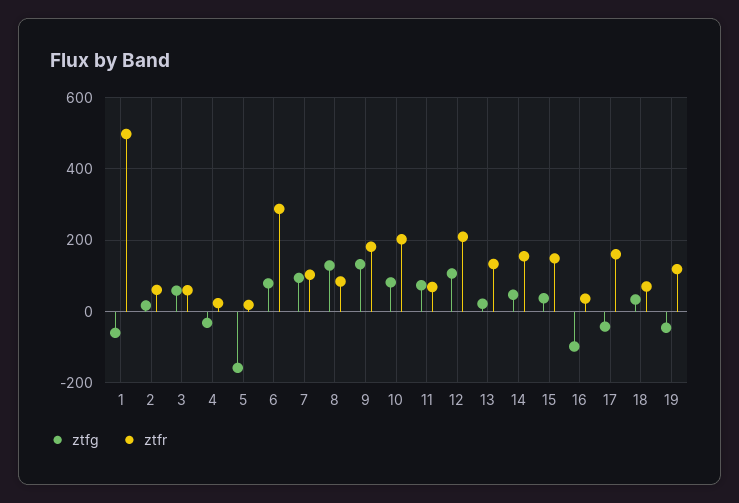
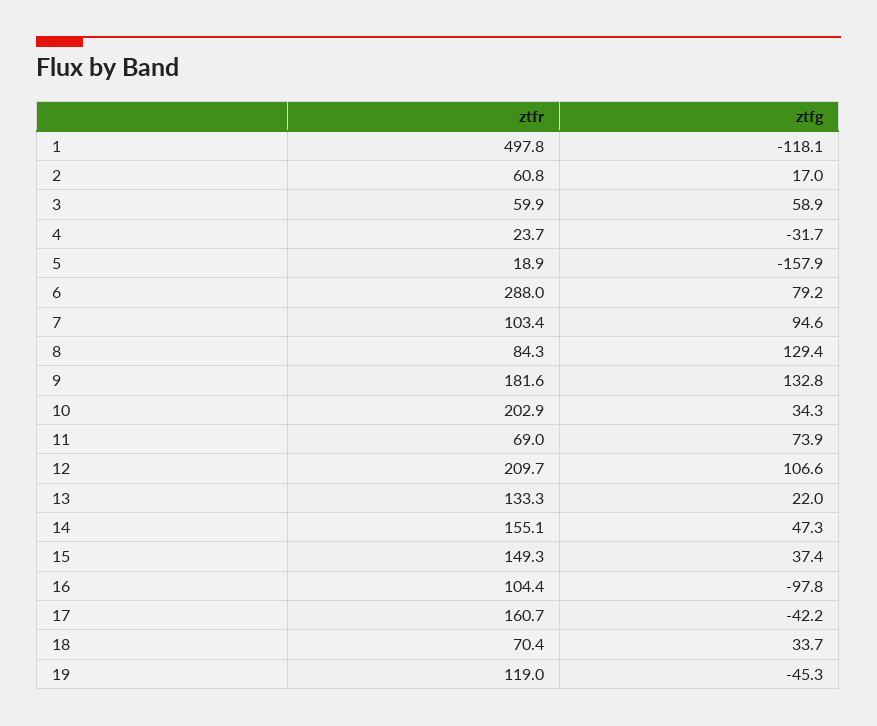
ztfg, 1: -60 -> -118.1
ztfg, 10: 80 -> 34.3
ztfr, 16: 40 -> 104.4

